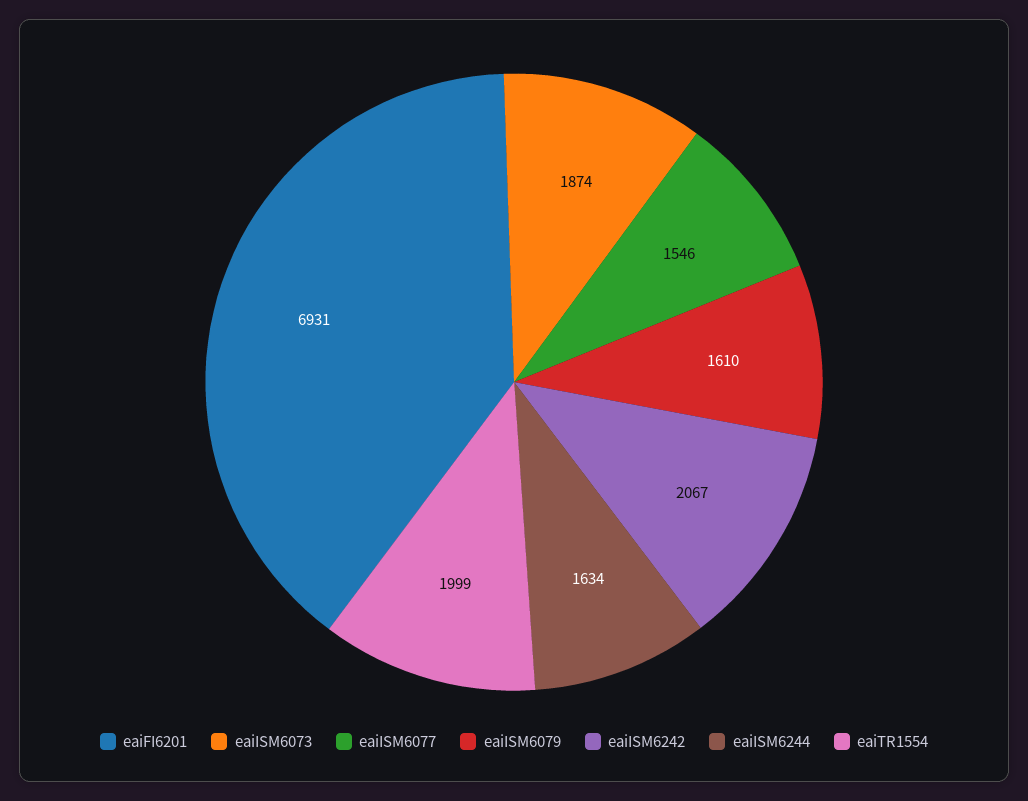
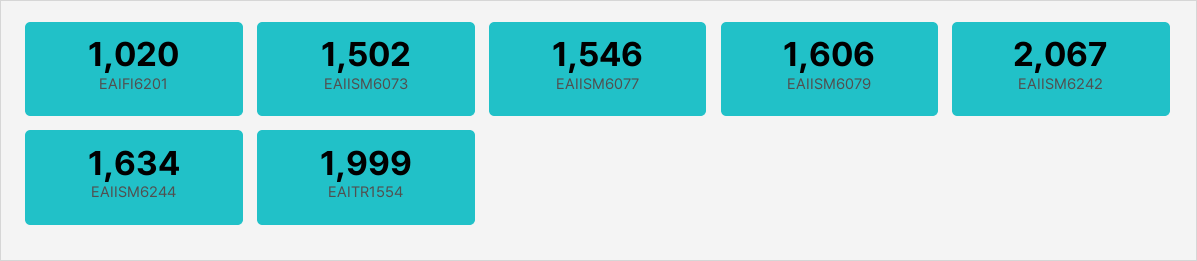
eaiFI6201: 6931 -> 1020
eaiISM6073: 1874 -> 1502
eaiISM6079: 1610 -> 1606

